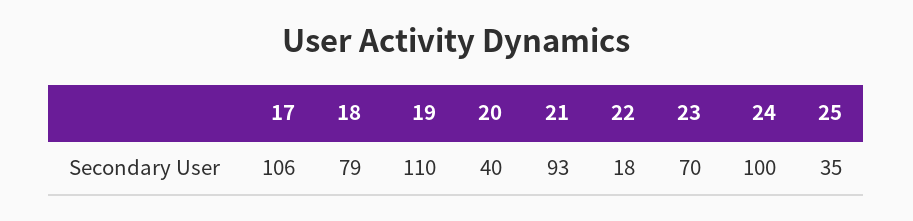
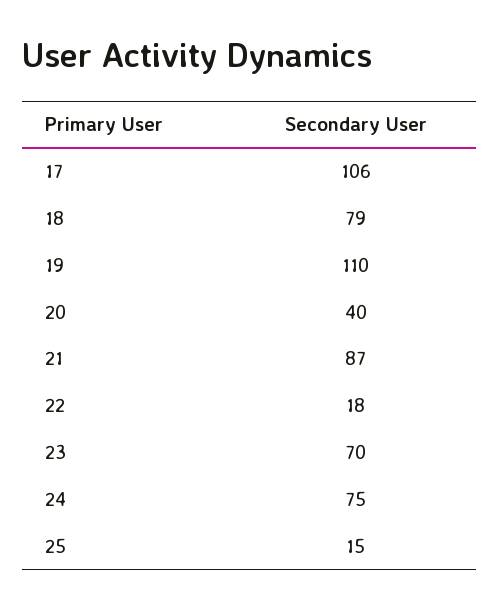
21: 93 -> 87
24: 100 -> 75
25: 35 -> 15

